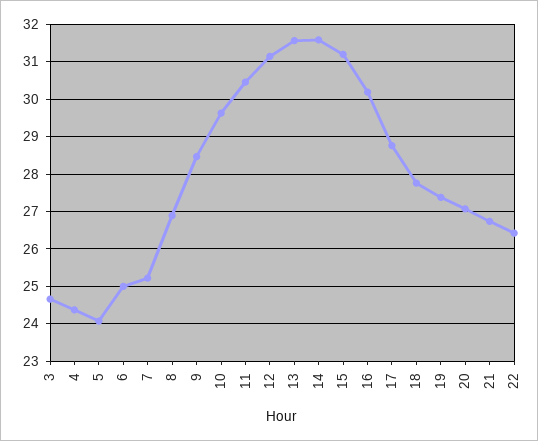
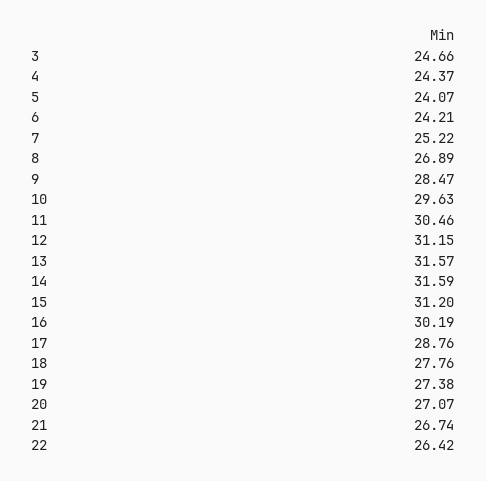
6: 25 -> 24.21

